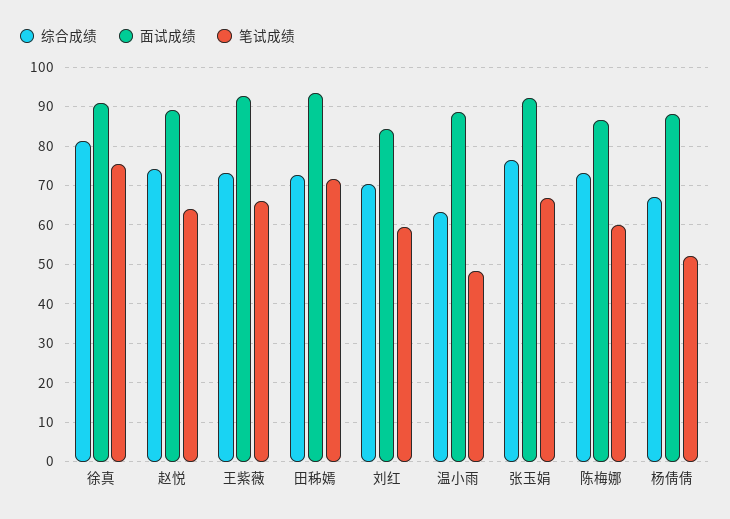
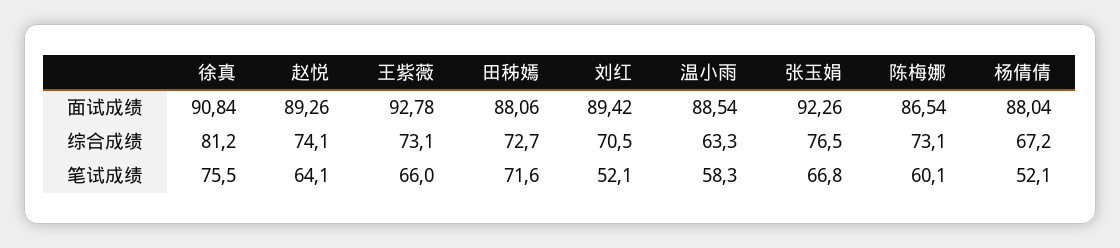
面试成绩, 田秭嫣: 94 -> 88.06
面试成绩, 刘红: 84 -> 89.42
笔试成绩, 刘红: 60 -> 52.1
笔试成绩, 温小雨: 48 -> 58.3

